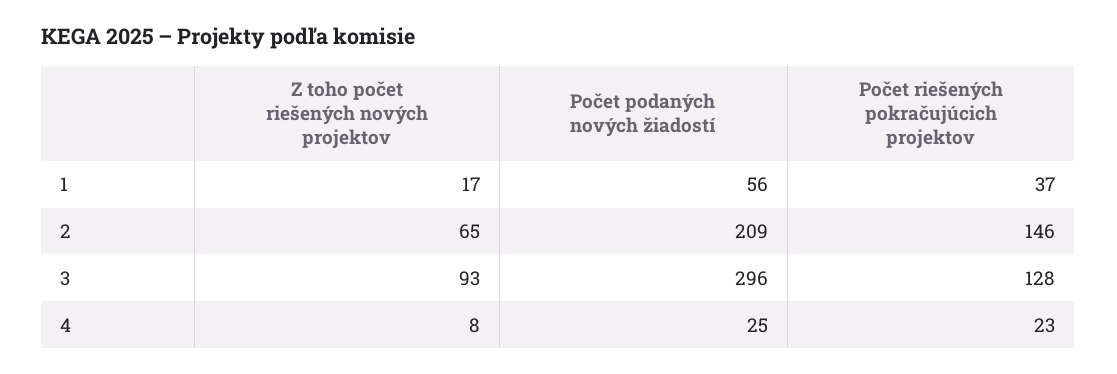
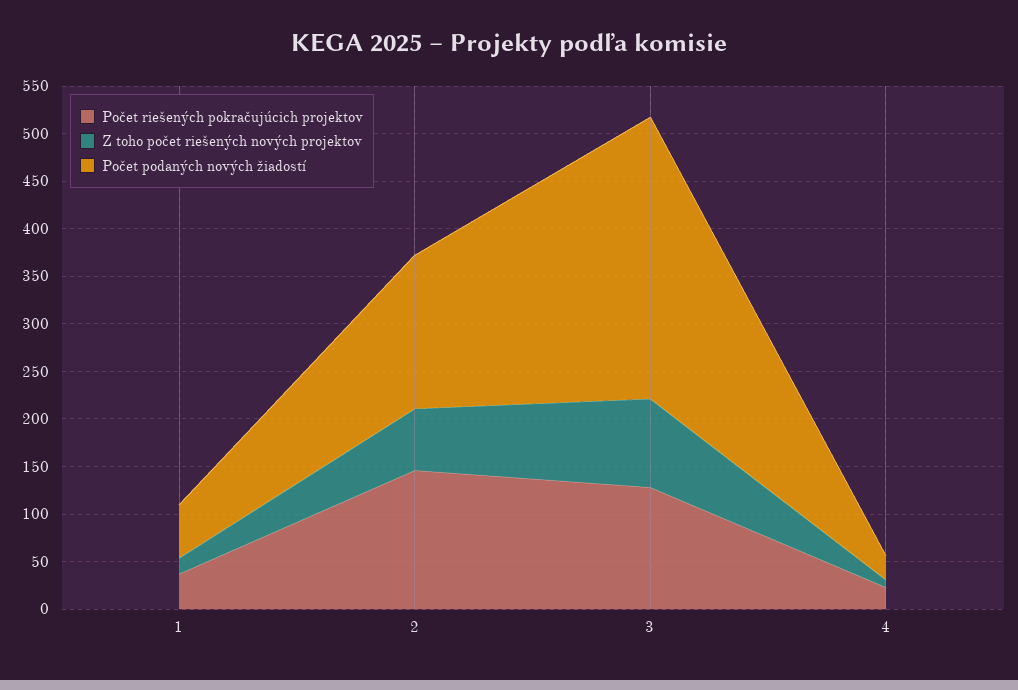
Počet podaných nových žiadostí, 2: 209 -> 160

